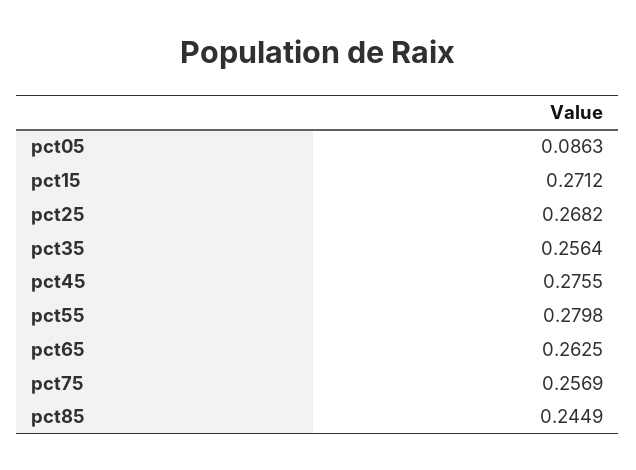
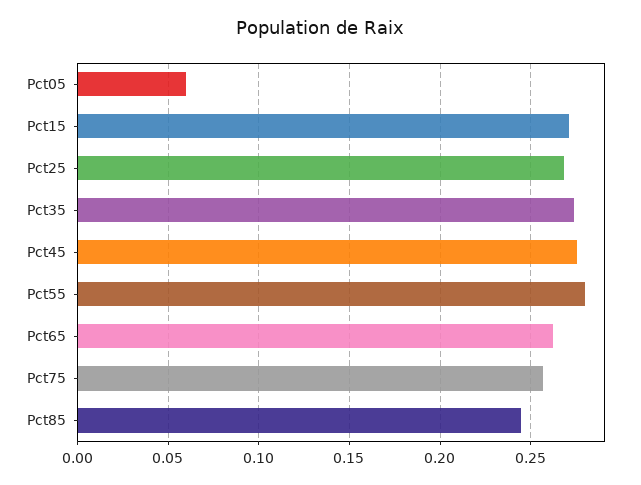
pct05: 0.0863 -> 0.06
pct35: 0.2564 -> 0.275

